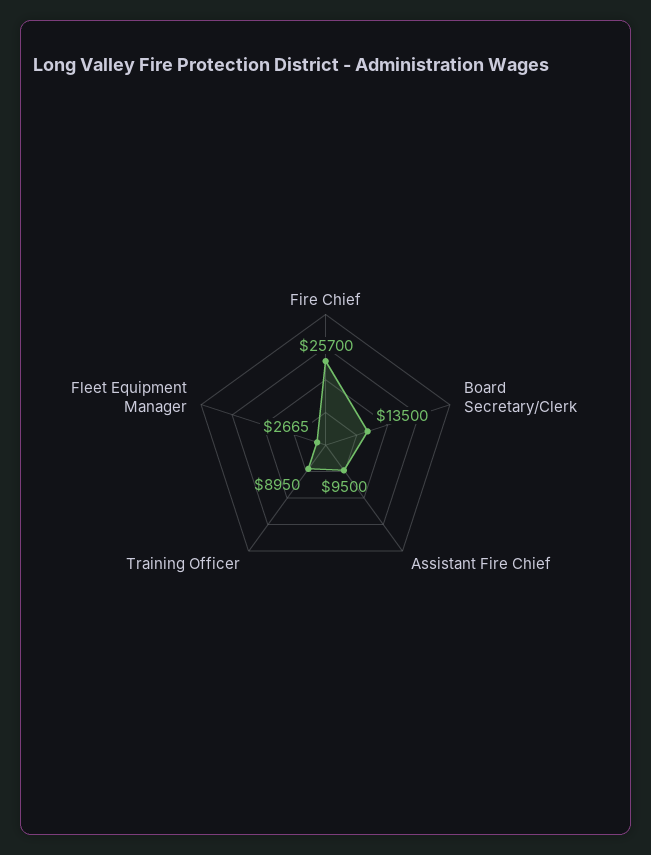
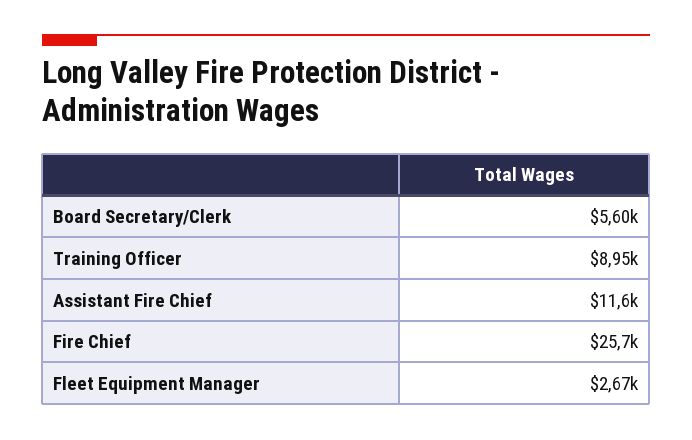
Board Secretary/Clerk: 13500 -> 5600
Assistant Fire Chief: 9500 -> 11600

